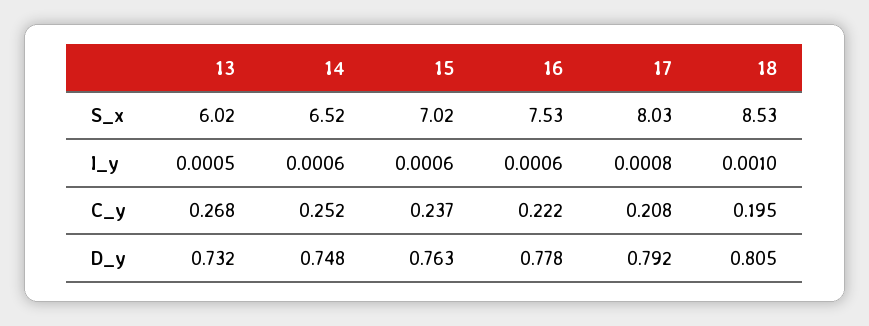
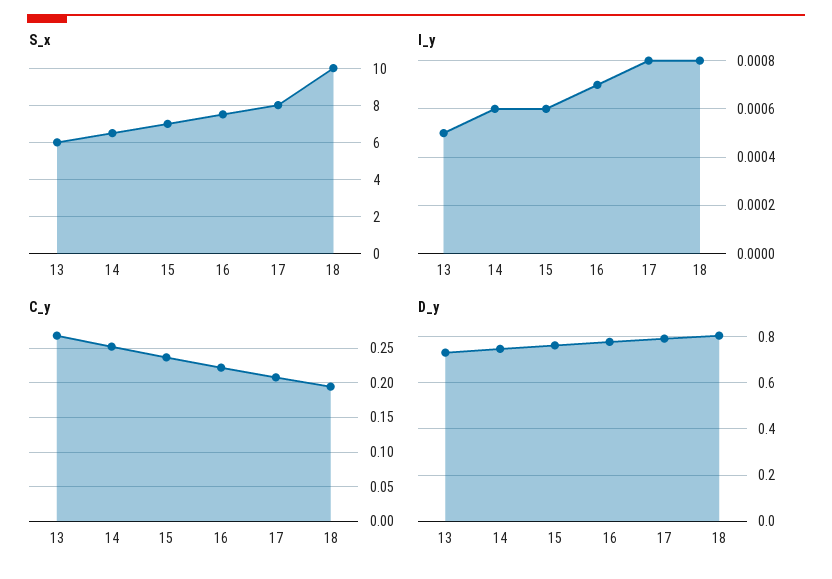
S_x, 18: 8.53 -> 10
I_y, 16: 0.0006 -> 0.0007
I_y, 18: 0.001 -> 0.0008

